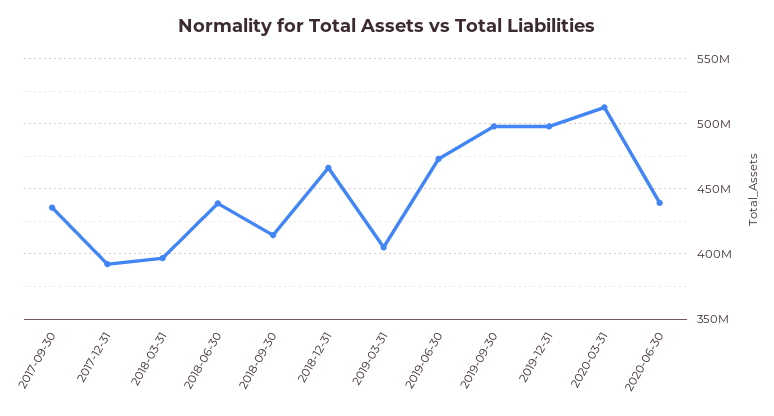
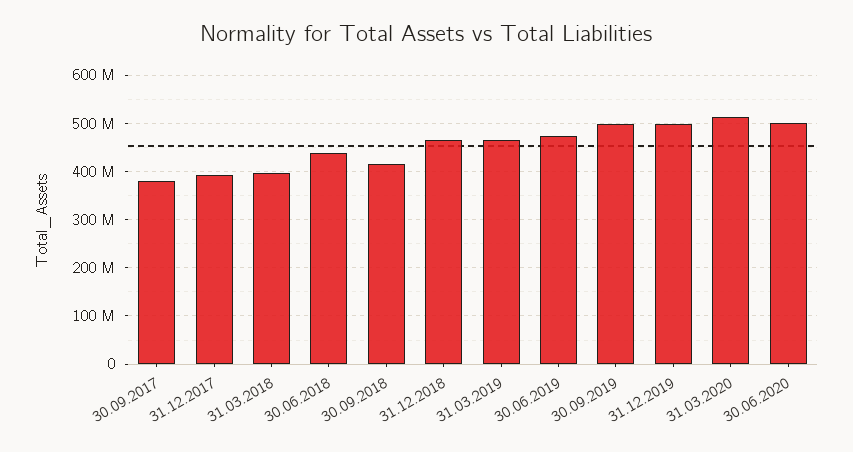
2017-09-30: 435000000 -> 380000000
2019-03-31: 405000000 -> 460000000
2020-06-30: 440000000 -> 500000000

